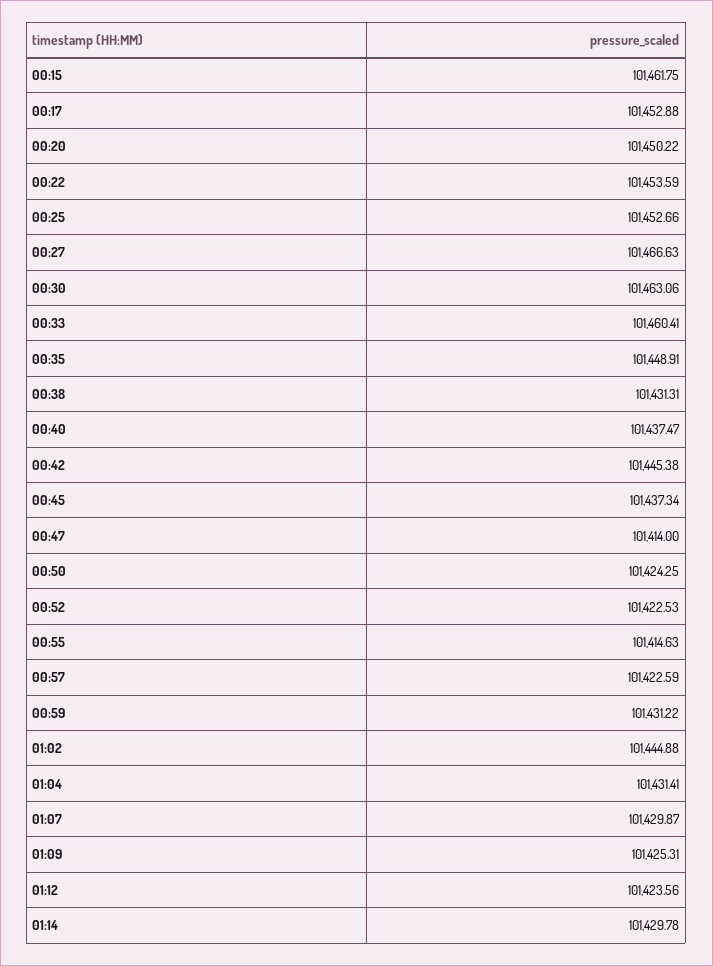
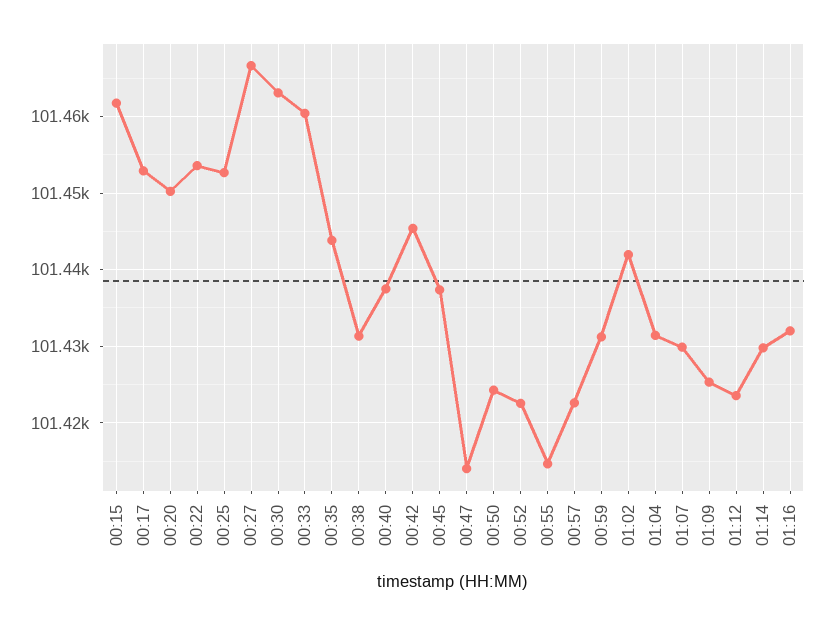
00:35: 101448.91 -> 101444
01:02: 101444.88 -> 101442
01:16: none -> 101432

